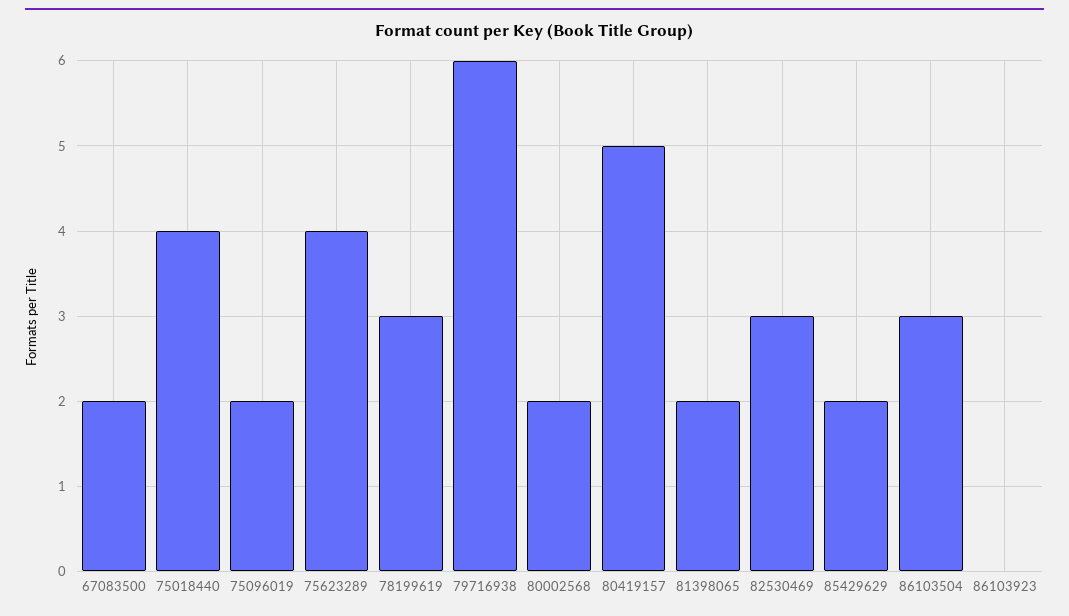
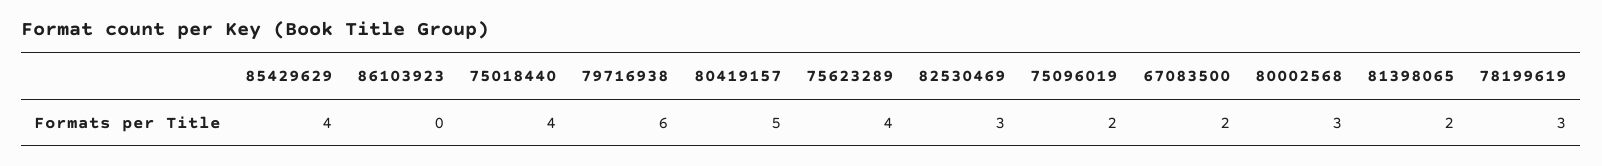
80002568: 2 -> 3
85429629: 2 -> 4
86103504: 3 -> none

